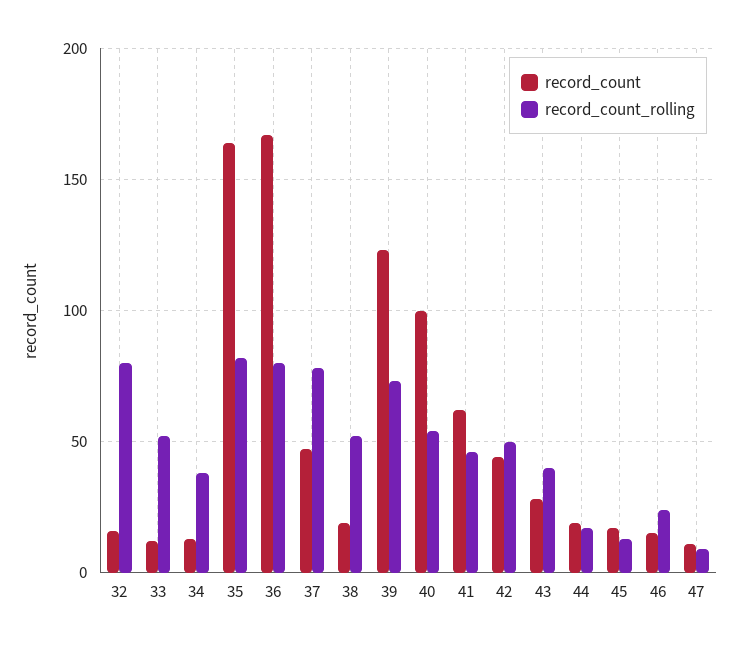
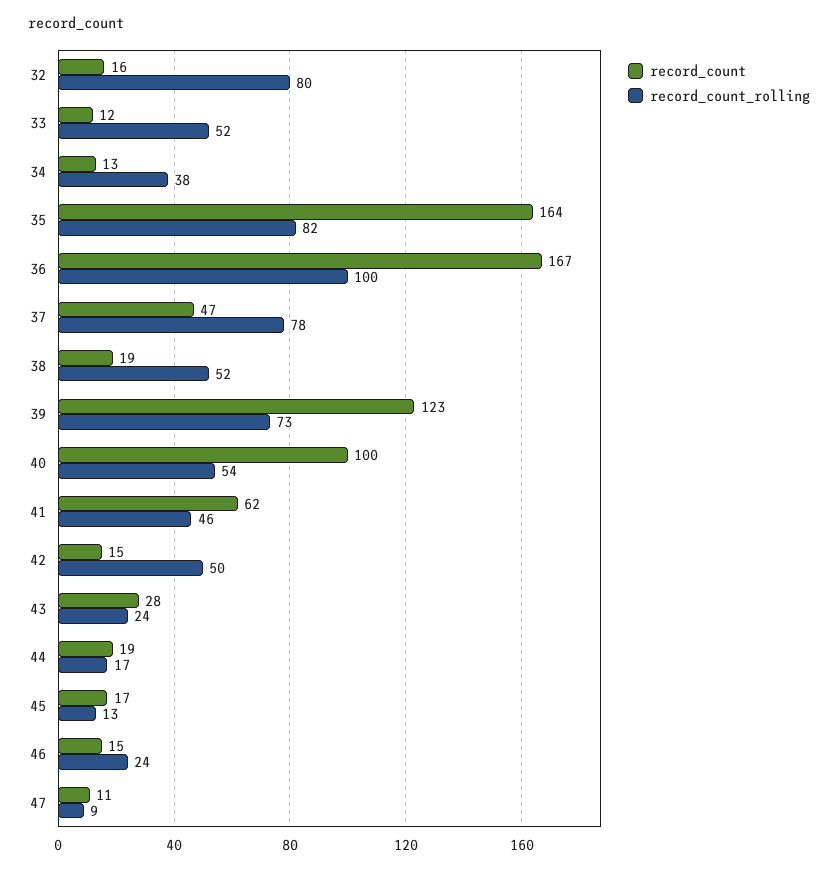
record_count_rolling, 36: 80 -> 100
record_count, 42: 45 -> 15
record_count_rolling, 43: 40 -> 24

